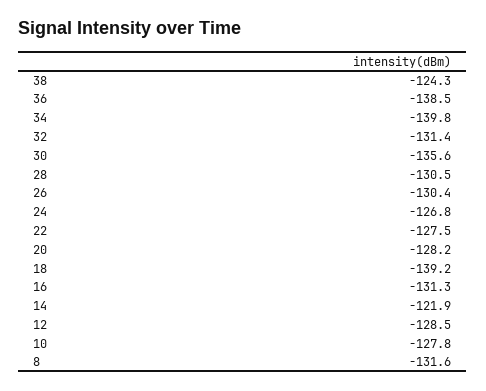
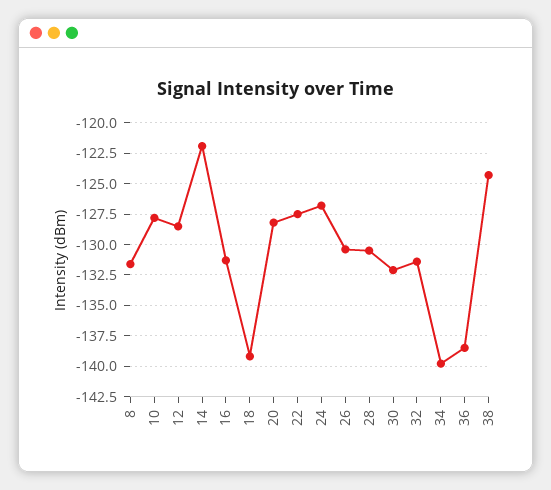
30: -135.6 -> -132

